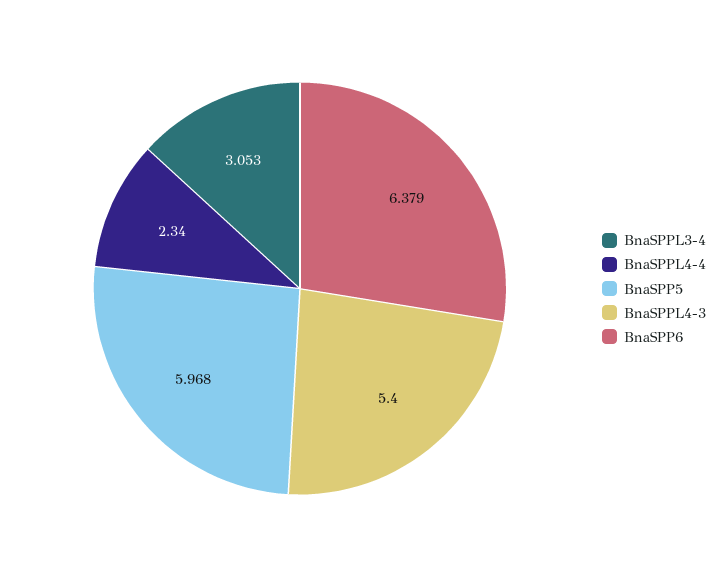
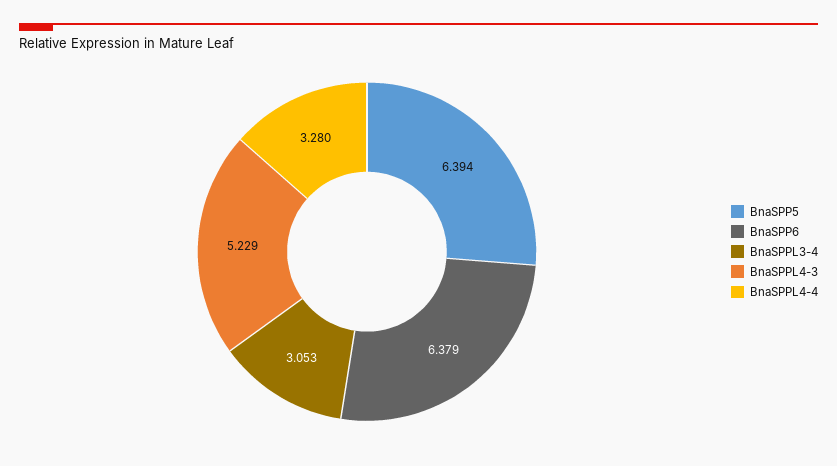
BnaSPPL4-4: 2.34 -> 3.28
BnaSPP5: 5.968 -> 6.394
BnaSPPL4-3: 5.4 -> 5.229

